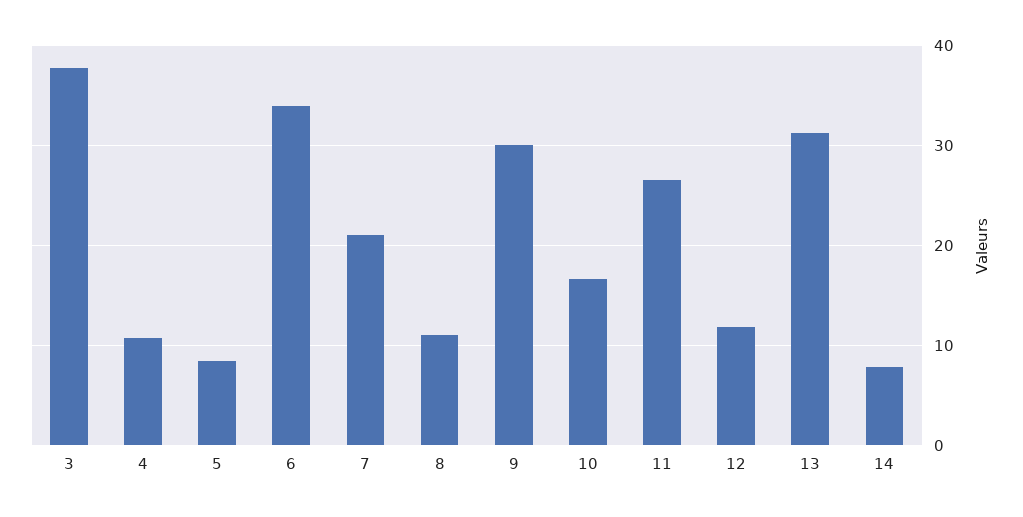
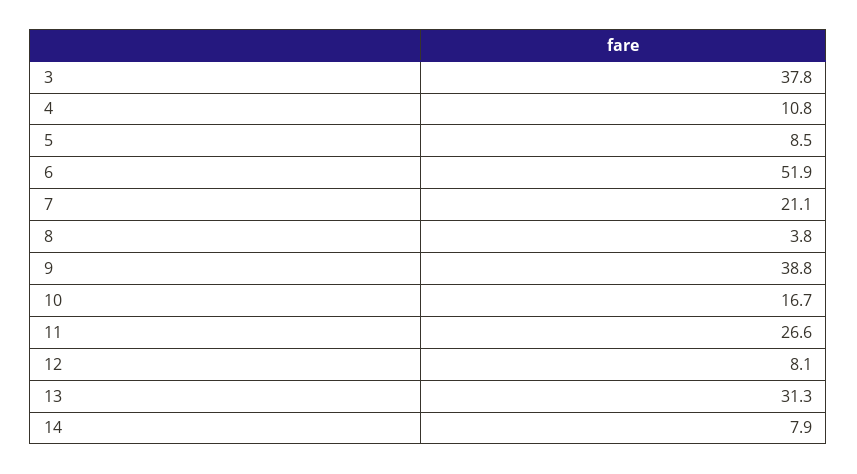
6: 34 -> 51.9
8: 11 -> 3.8
9: 30 -> 38.8
12: 12 -> 8.1

